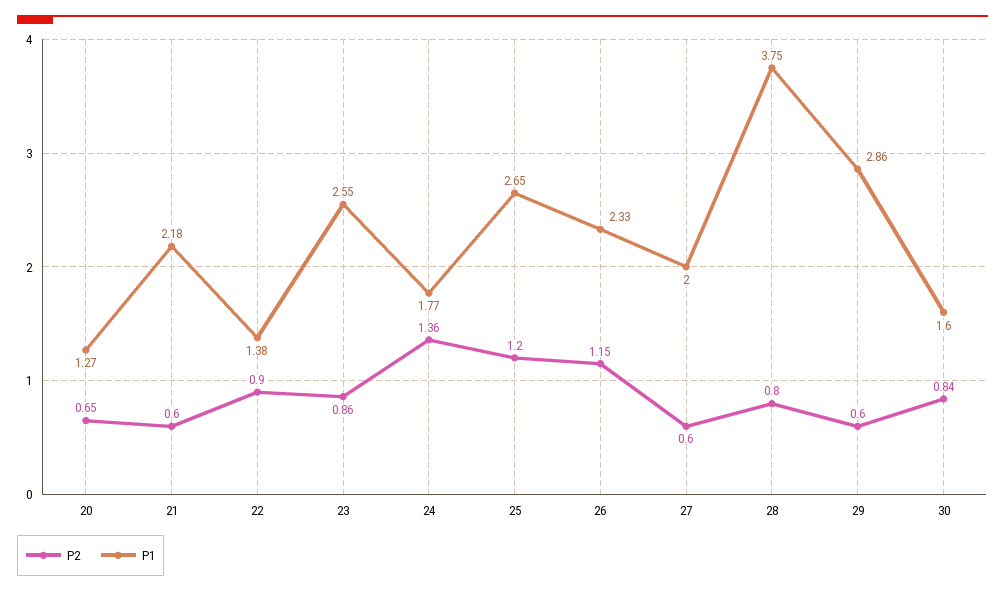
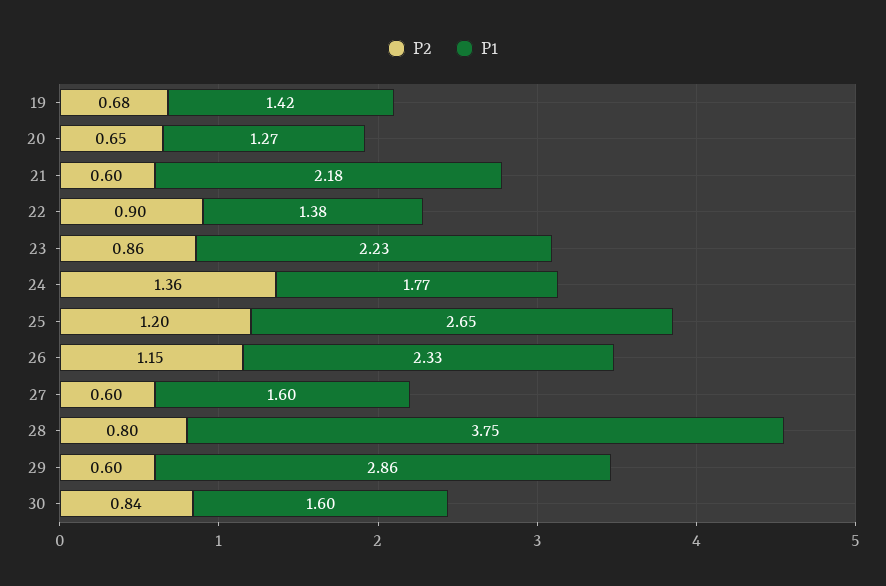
P1, 23: 2.55 -> 2.23
P1, 27: 2 -> 1.6
P2, 19: none -> 0.68
P1, 19: none -> 1.42

